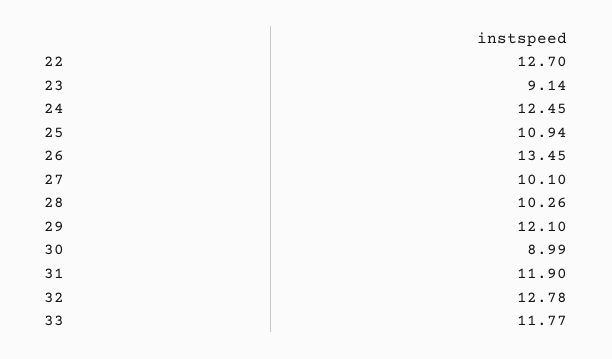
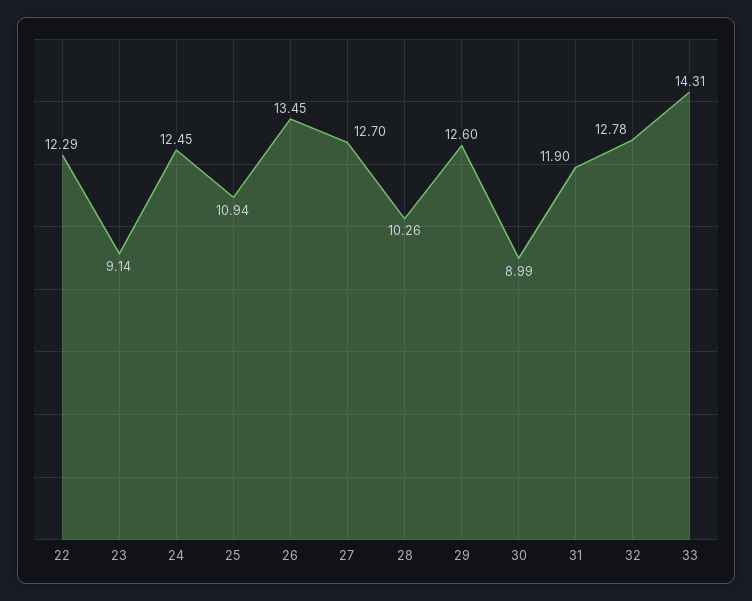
22: 12.7 -> 12.29
27: 10.1 -> 12.7
29: 12.1 -> 12.6
33: 11.77 -> 14.31

